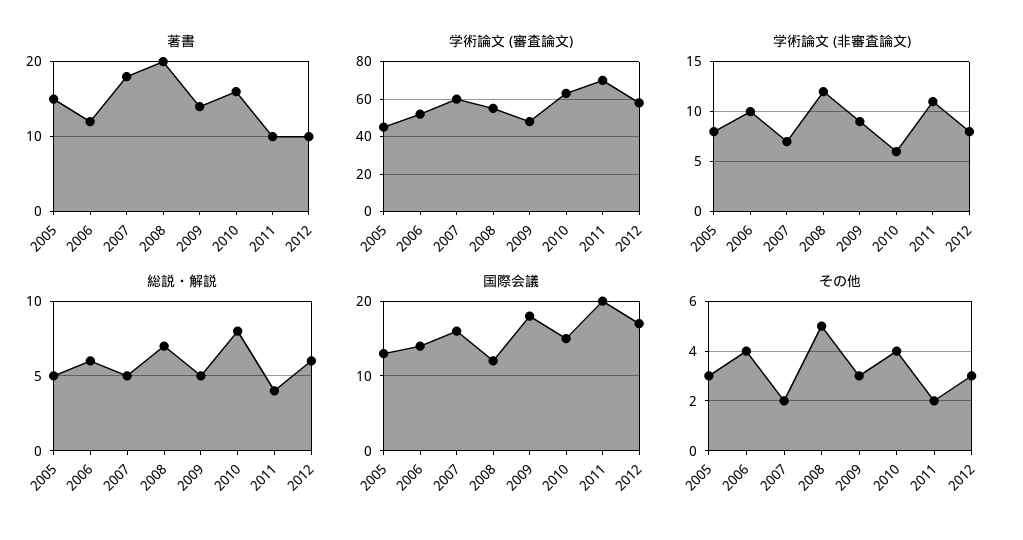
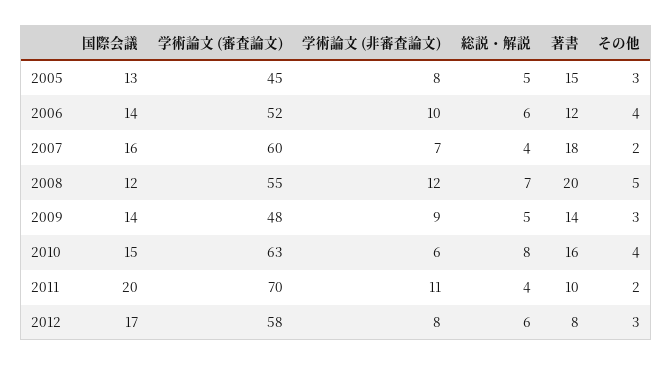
著書, 2012: 10 -> 8
総説・解説, 2007: 5 -> 4
国際会議, 2009: 18 -> 14

